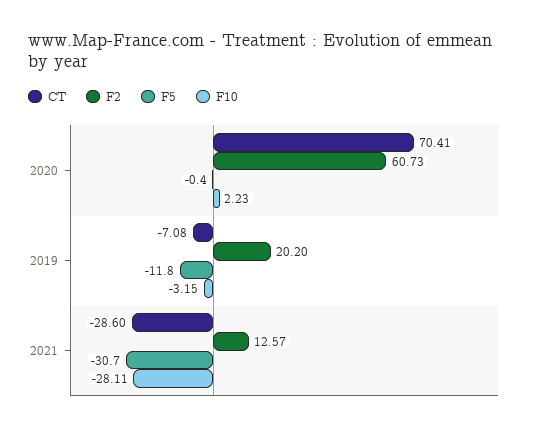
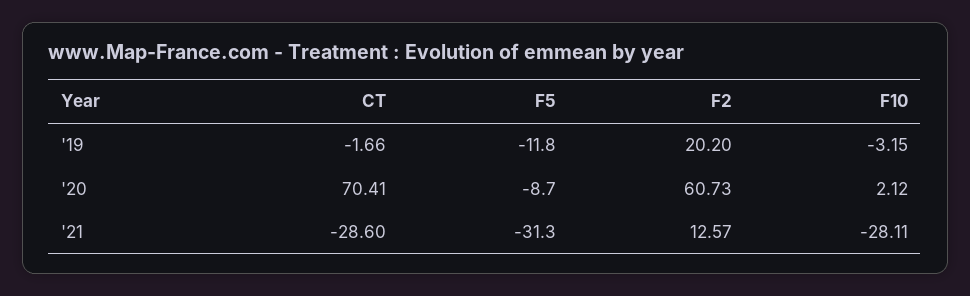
F5, 2020: -0.4 -> -8.7
F10, 2020: 2.23 -> 2.12
CT, 2019: -7.08 -> -1.66
F5, 2021: -30.7 -> -31.3

